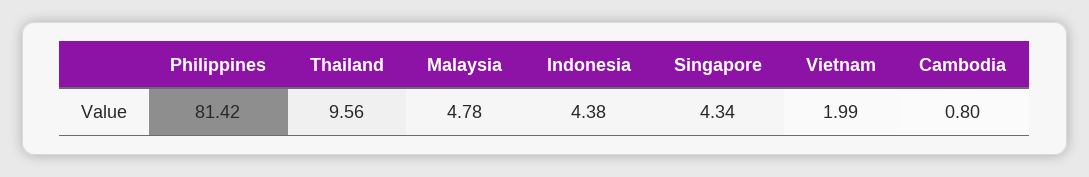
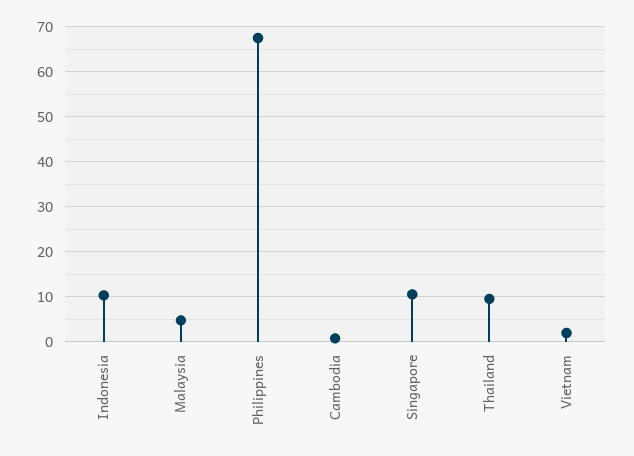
Philippines: 81.42 -> 68
Indonesia: 4.38 -> 10
Singapore: 4.34 -> 10

